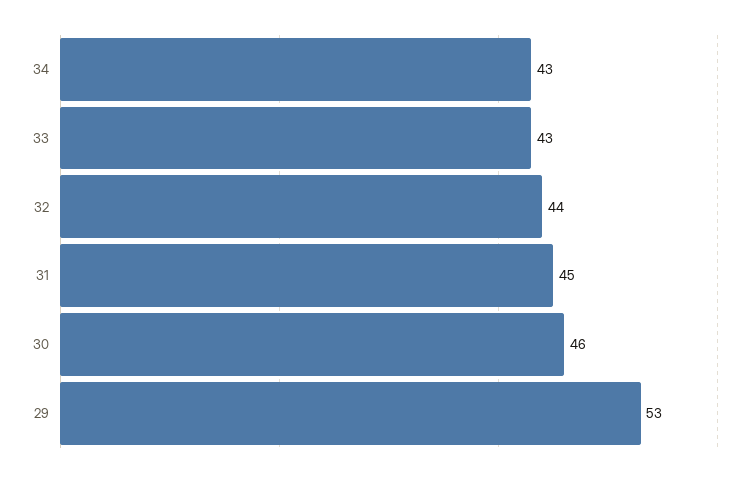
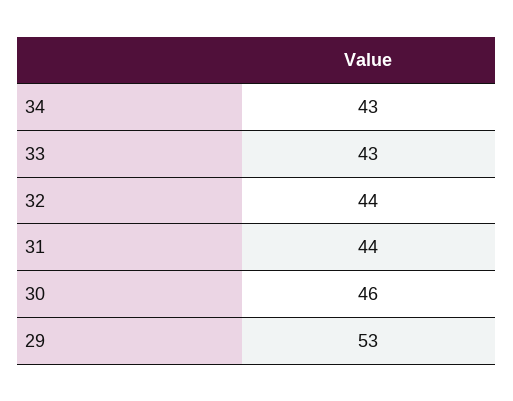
31: 45 -> 44

